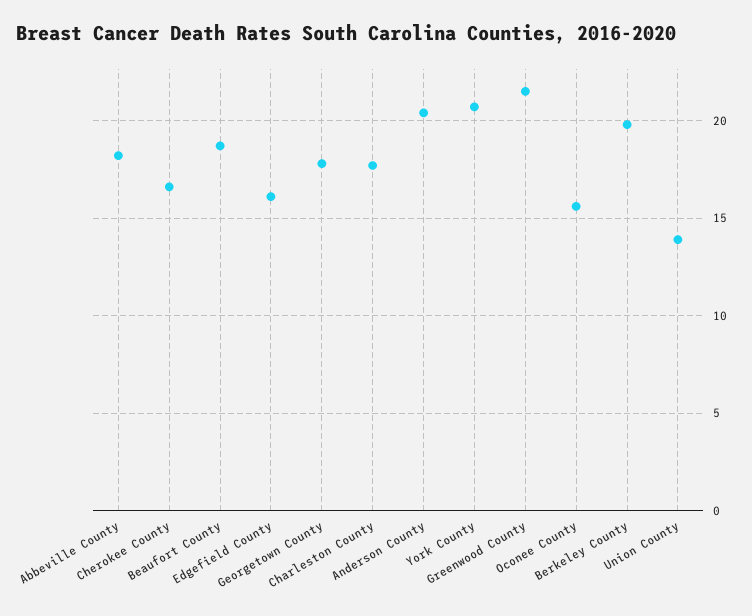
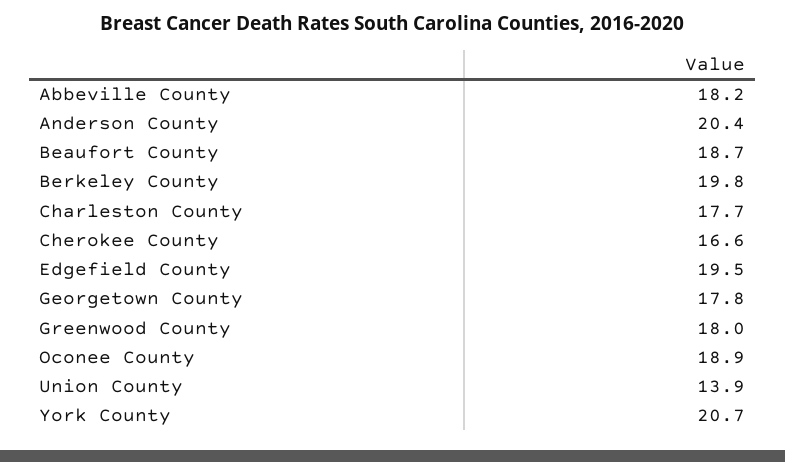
Edgefield County: 16 -> 19.5
Greenwood County: 21.5 -> 18
Oconee County: 15.5 -> 18.9

